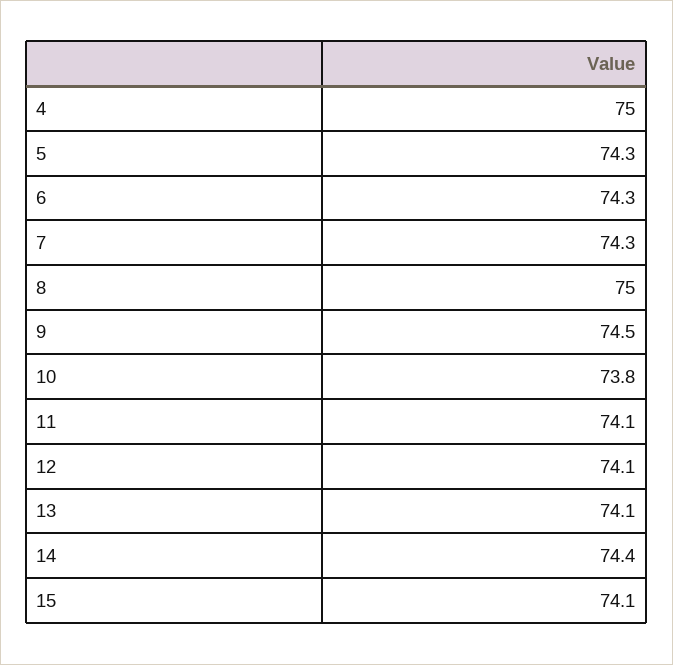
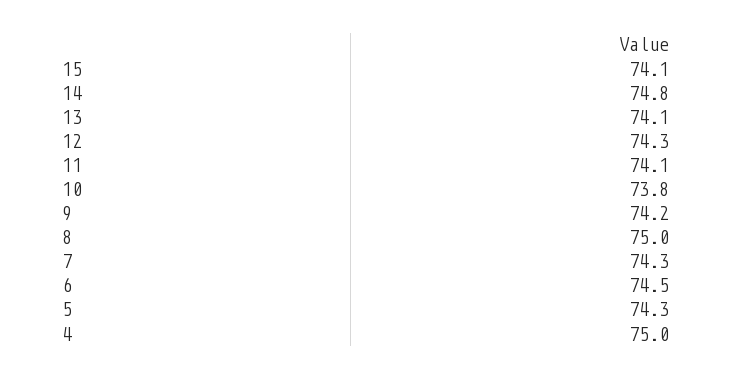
6: 74.3 -> 74.5
9: 74.5 -> 74.2
12: 74.1 -> 74.3
14: 74.4 -> 74.8

